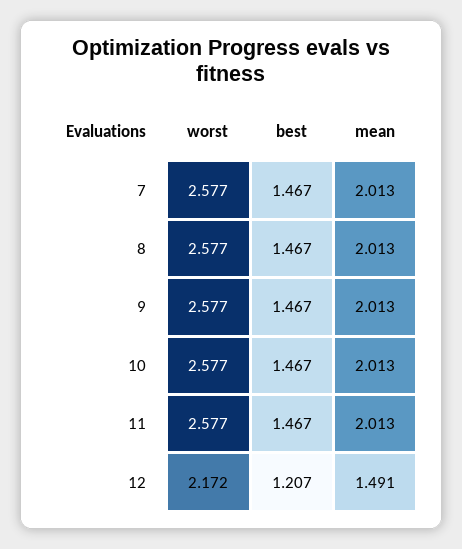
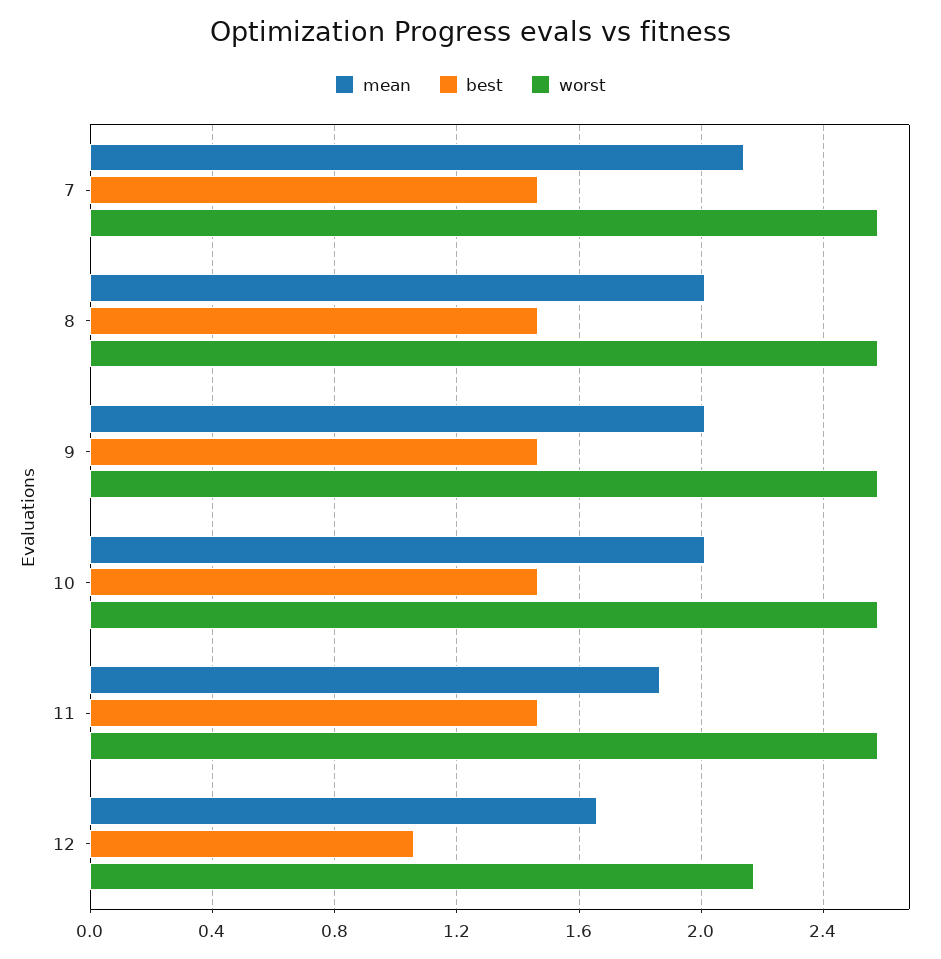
mean, 7: 2.013 -> 2.15
mean, 11: 2.013 -> 1.85
best, 12: 1.207 -> 1.05
mean, 12: 1.491 -> 1.65

